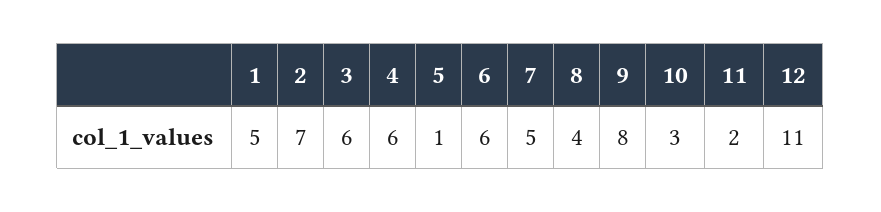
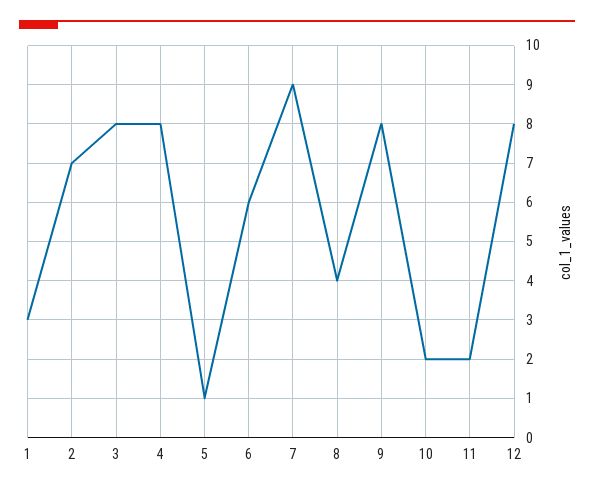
1: 5 -> 3
3: 6 -> 8
4: 6 -> 8
7: 5 -> 9
10: 3 -> 2
12: 11 -> 8

